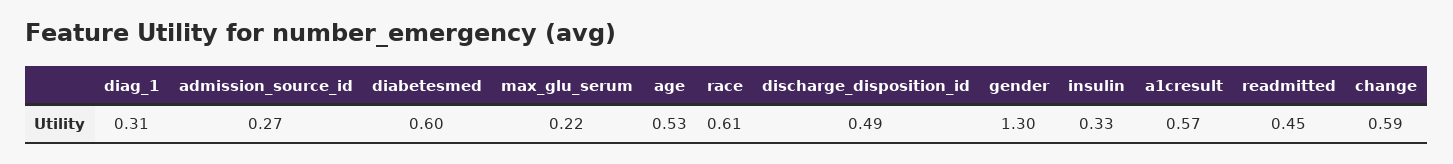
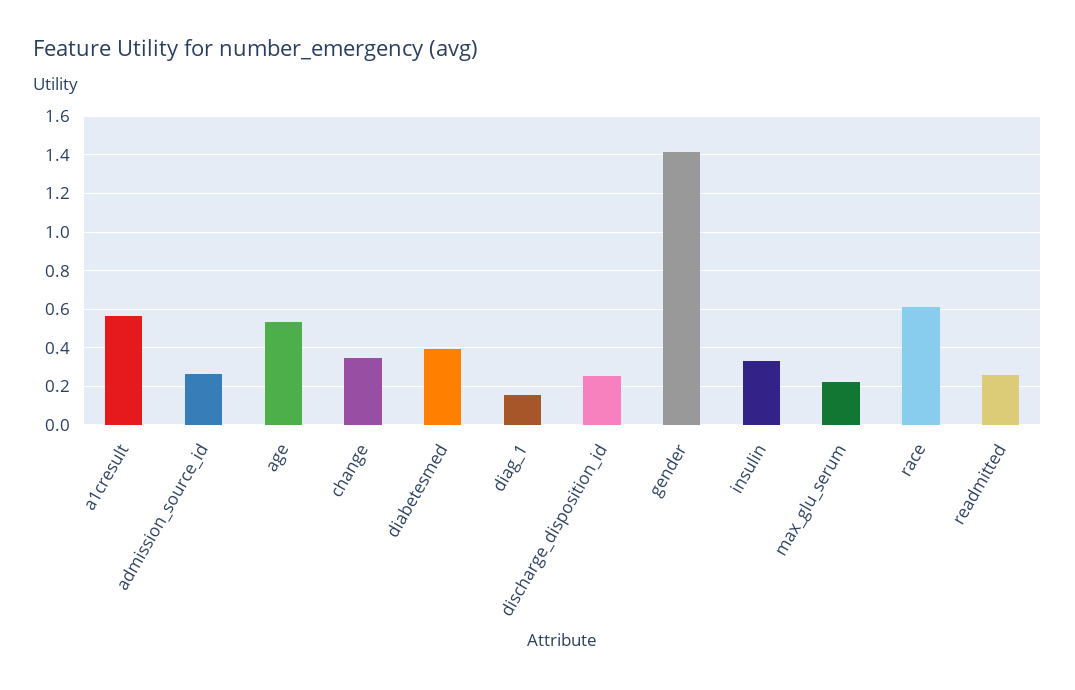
diag_1: 0.31 -> 0.15
diabetesmed: 0.6 -> 0.4
discharge_disposition_id: 0.49 -> 0.25
gender: 1.3 -> 1.4
readmitted: 0.45 -> 0.25
change: 0.59 -> 0.35

